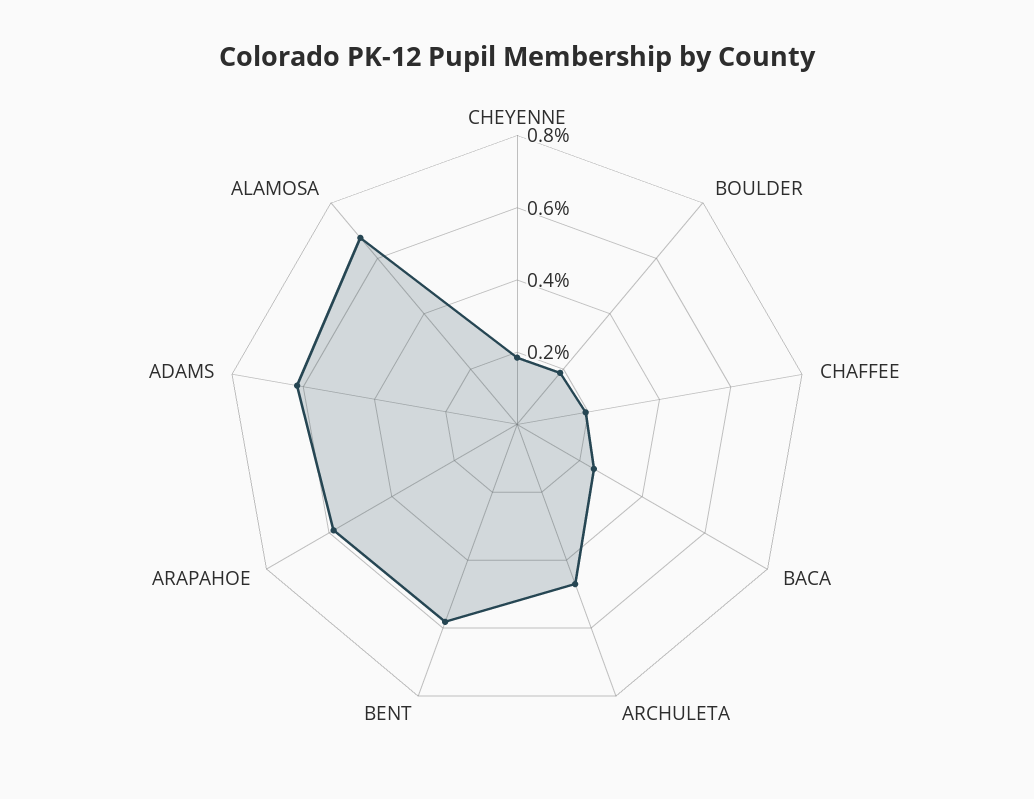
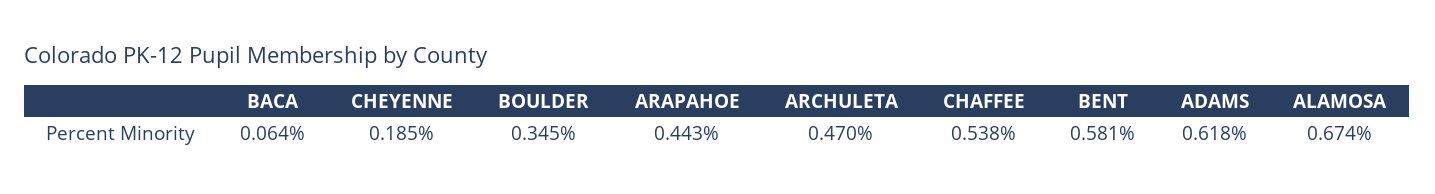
BOULDER: 0.2 -> 0.345
CHAFFEE: 0.2 -> 0.538
BACA: 0.25 -> 0.064
ARAPAHOE: 0.6 -> 0.443

